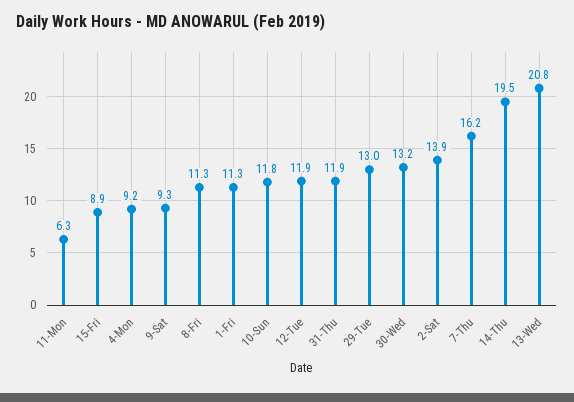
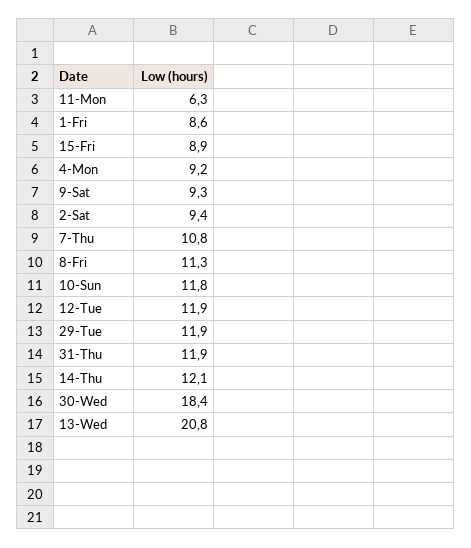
1-Fri: 11.3 -> 8.6
29-Tue: 13 -> 11.9
30-Wed: 13.2 -> 18.4
2-Sat: 13.9 -> 9.4
7-Thu: 16.2 -> 10.8
14-Thu: 19.5 -> 12.1

